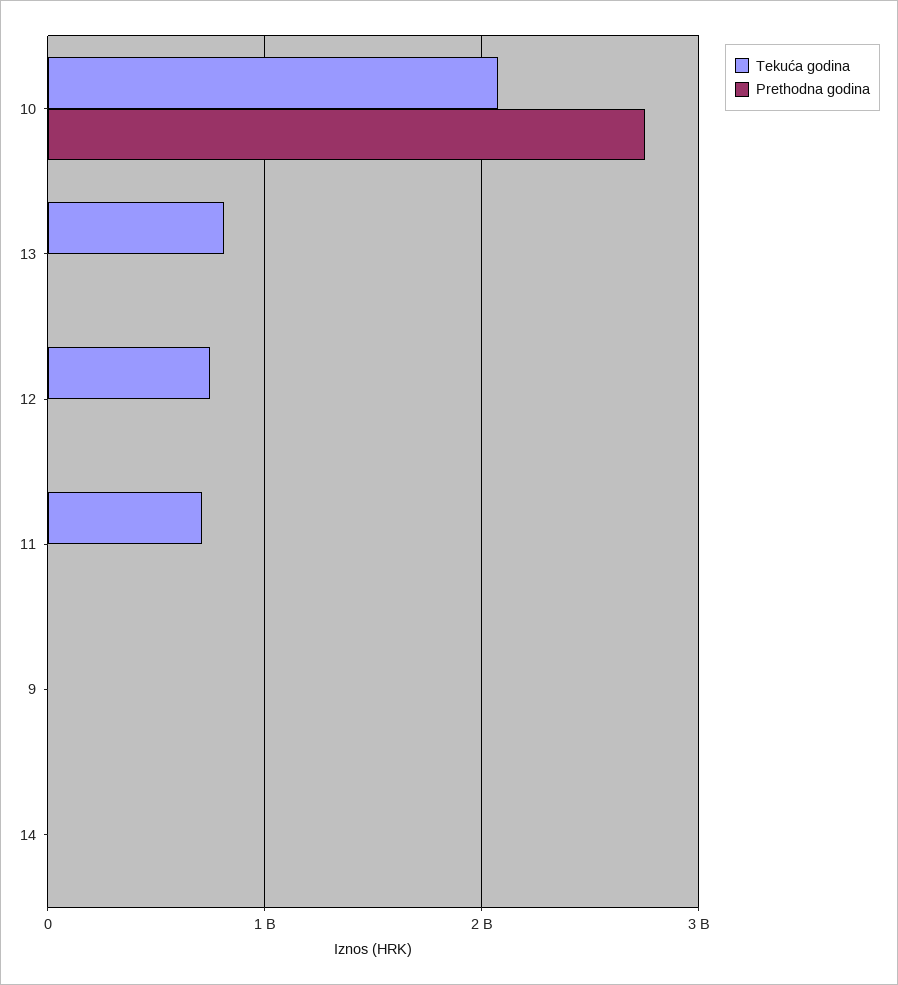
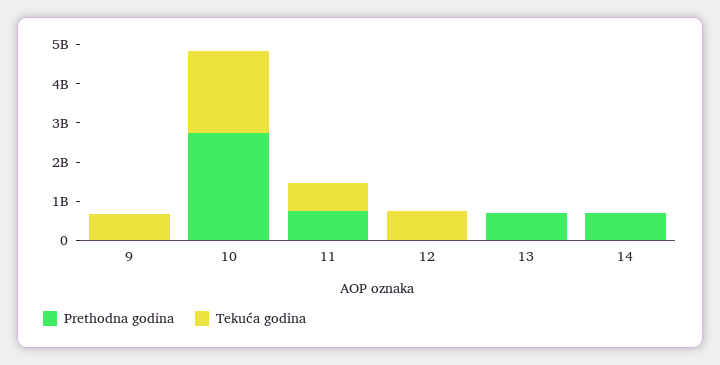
Tekuća godina, 13: 800000000 -> 0
Prethodna godina, 13: 0 -> 750000000
Prethodna godina, 11: 0 -> 750000000
Tekuća godina, 9: 0 -> 750000000
Prethodna godina, 14: 0 -> 750000000

